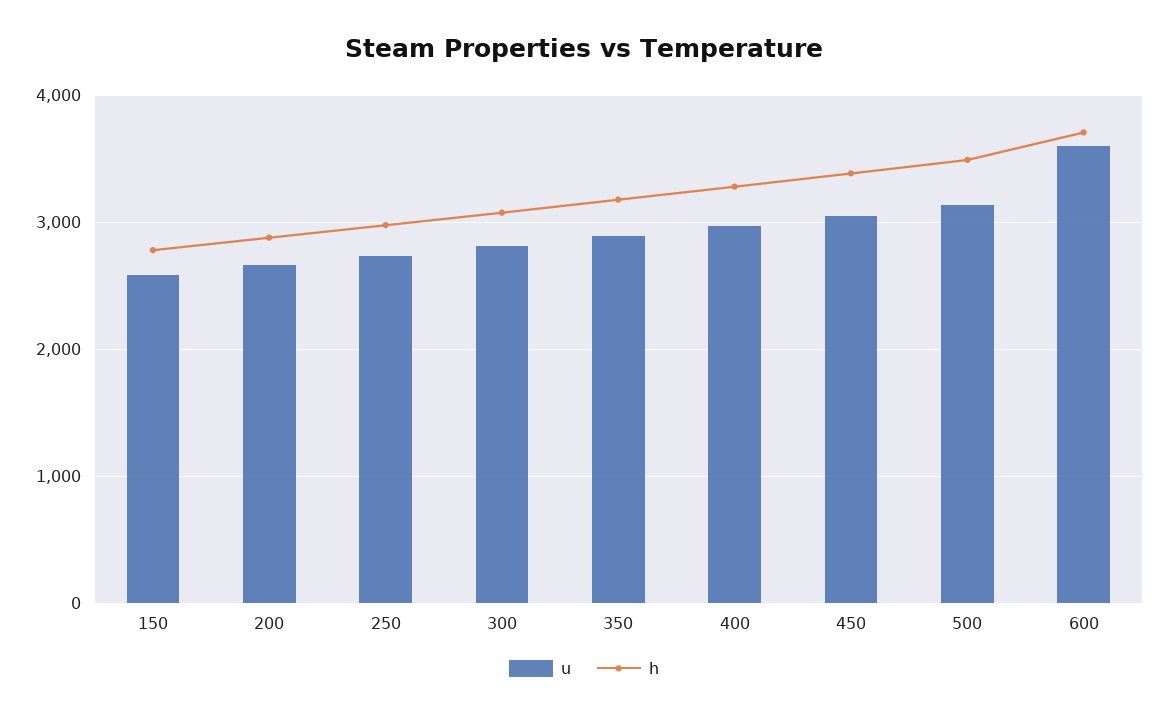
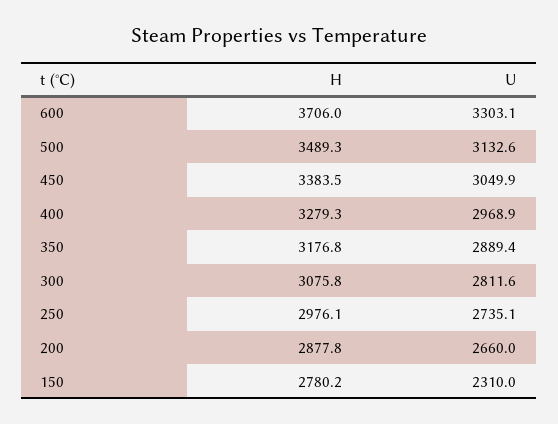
u, 150: 2600 -> 2310
u, 600: 3600 -> 3303.1

